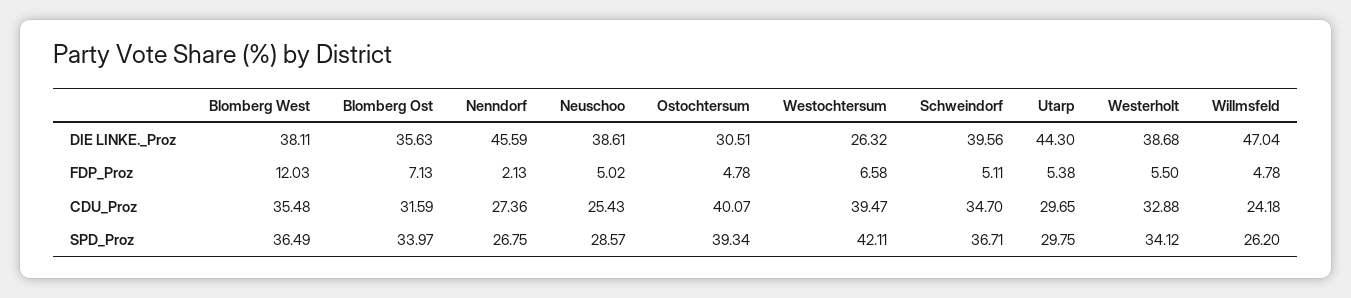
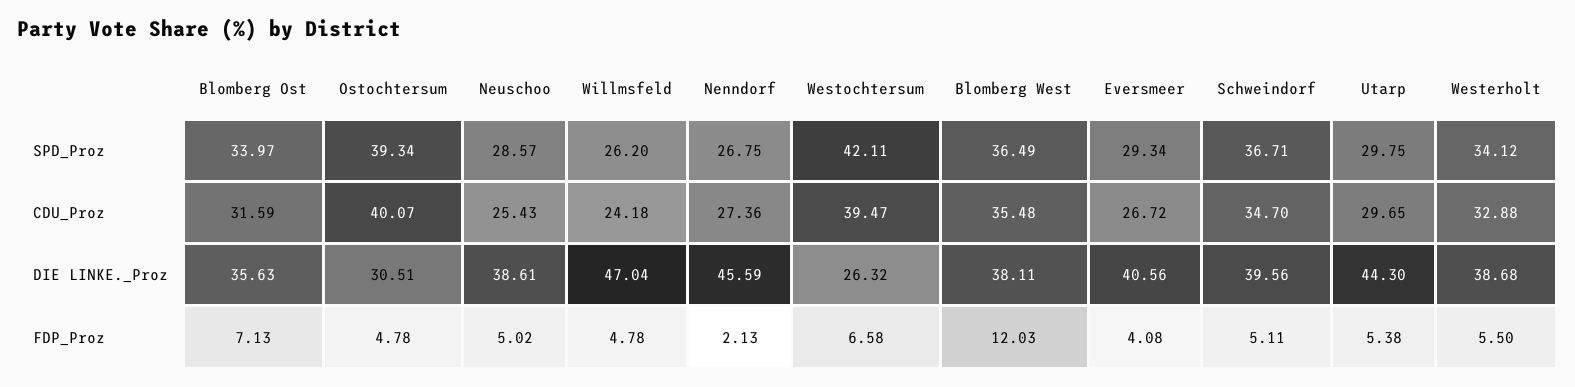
Eversmeer, SPD_Proz: none -> 29.34
Eversmeer, CDU_Proz: none -> 26.72
Eversmeer, DIE LINKE._Proz: none -> 40.56
Eversmeer, FDP_Proz: none -> 4.08

